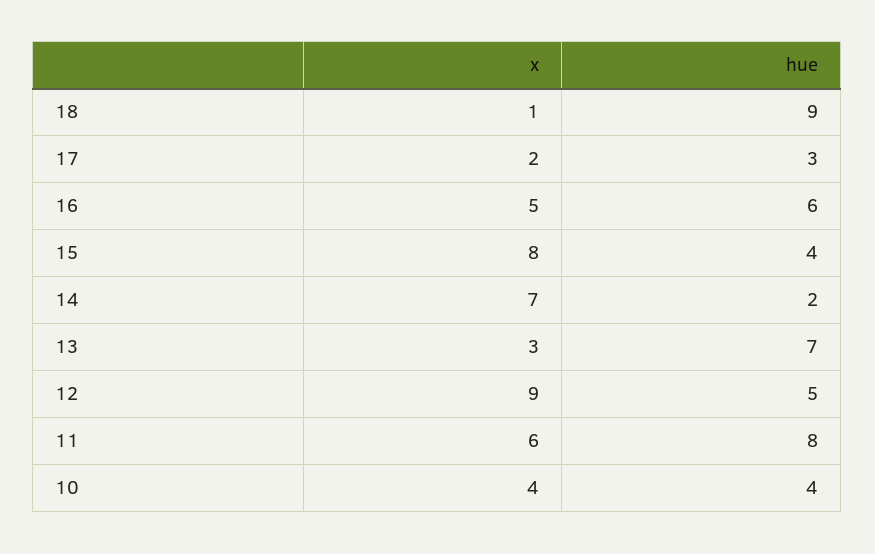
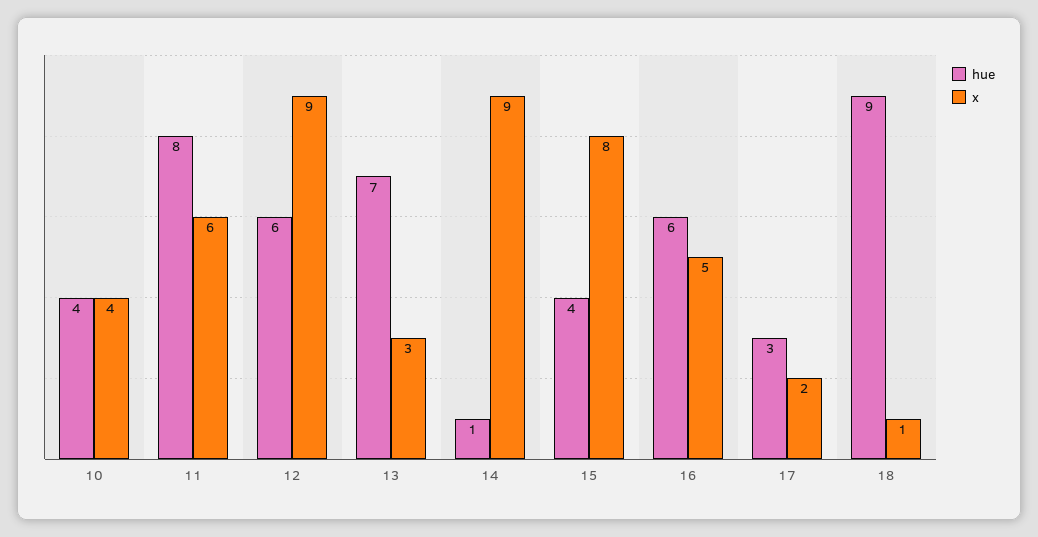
x, 14: 7 -> 9
hue, 14: 2 -> 1
hue, 12: 5 -> 6

